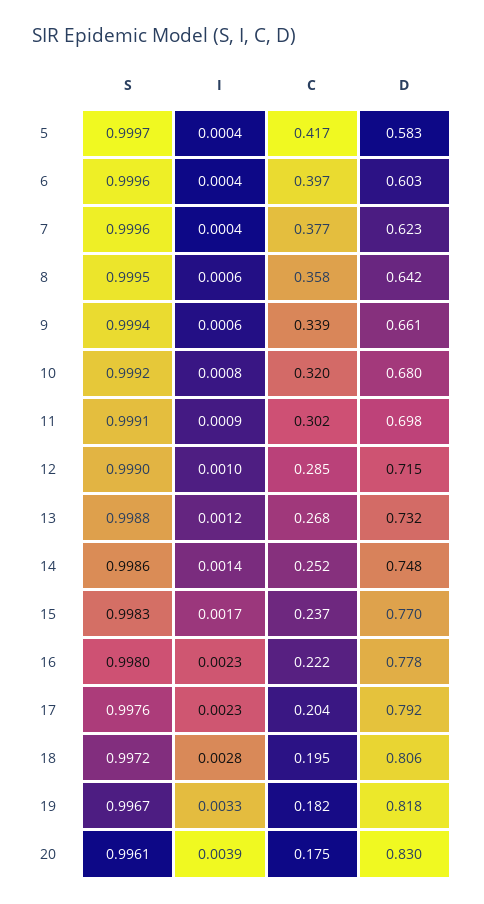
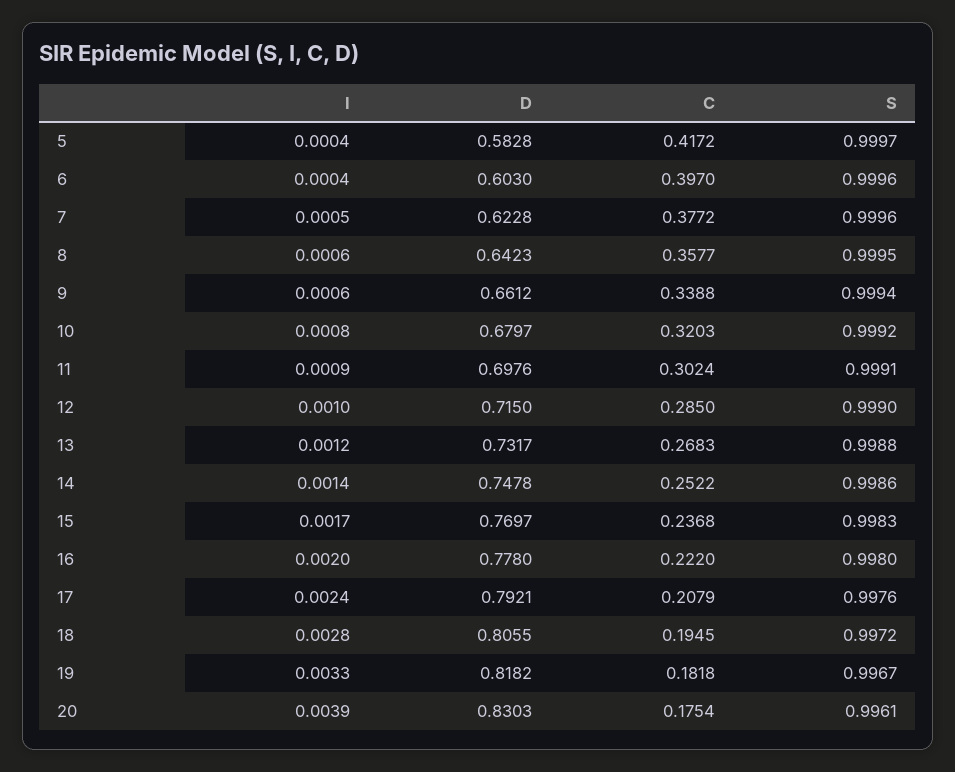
I, 7: 0.0004 -> 0.0005
I, 16: 0.0023 -> 0.002
I, 17: 0.0023 -> 0.0024
C, 17: 0.204 -> 0.2079

